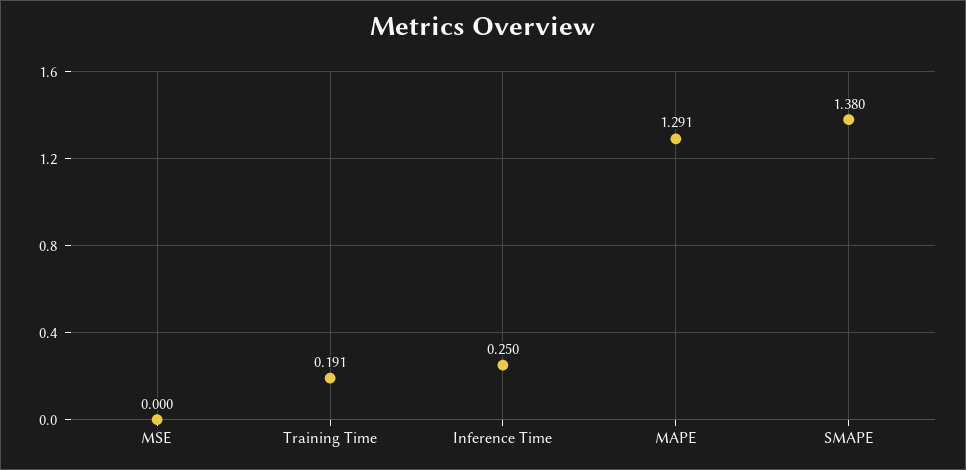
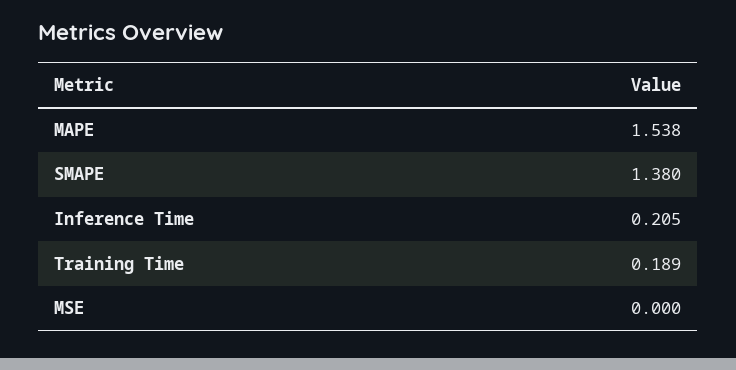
Training Time: 0.191 -> 0.189
Inference Time: 0.25 -> 0.205
MAPE: 1.291 -> 1.538

